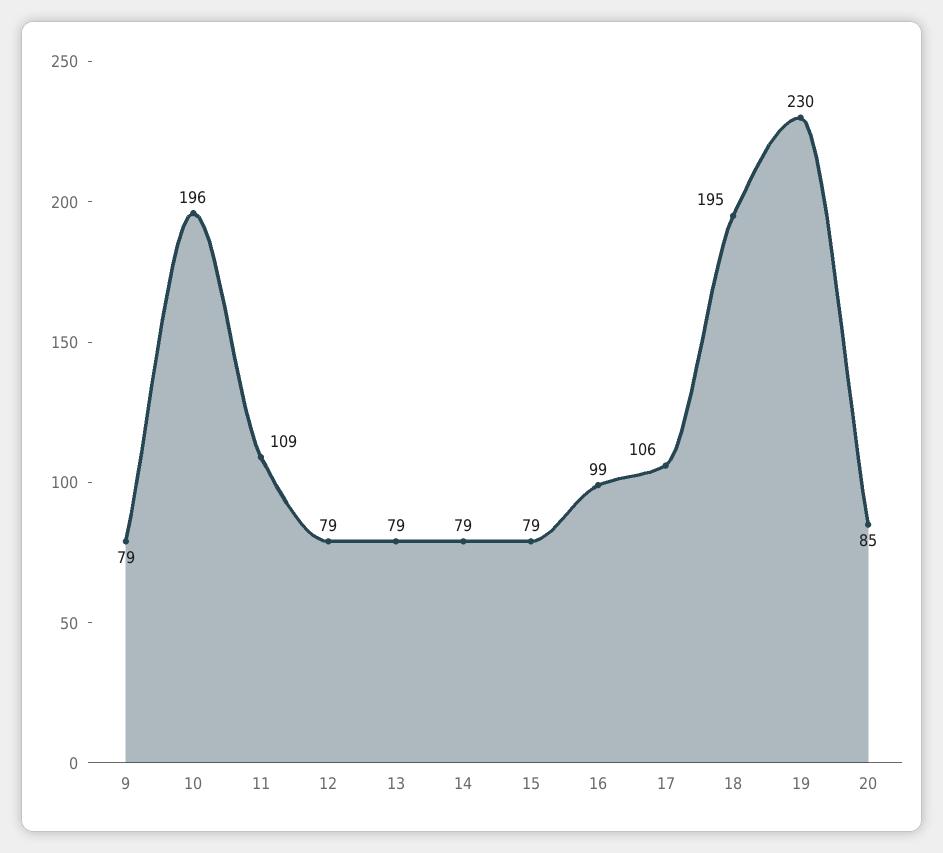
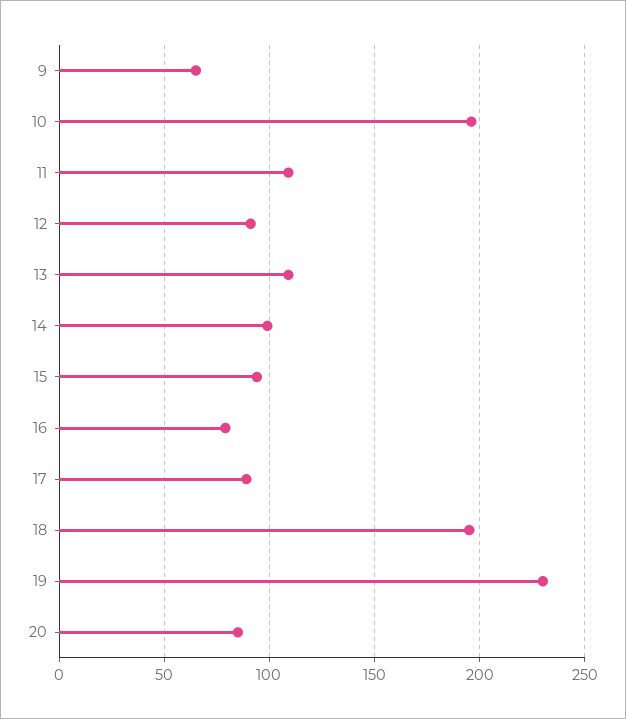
9: 79 -> 65
12: 79 -> 90
13: 79 -> 110
14: 79 -> 100
15: 79 -> 95
16: 99 -> 80
17: 106 -> 90

